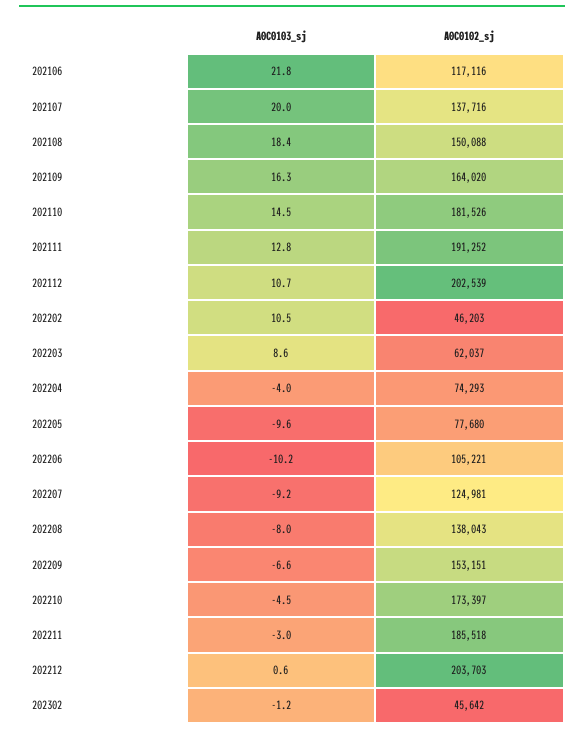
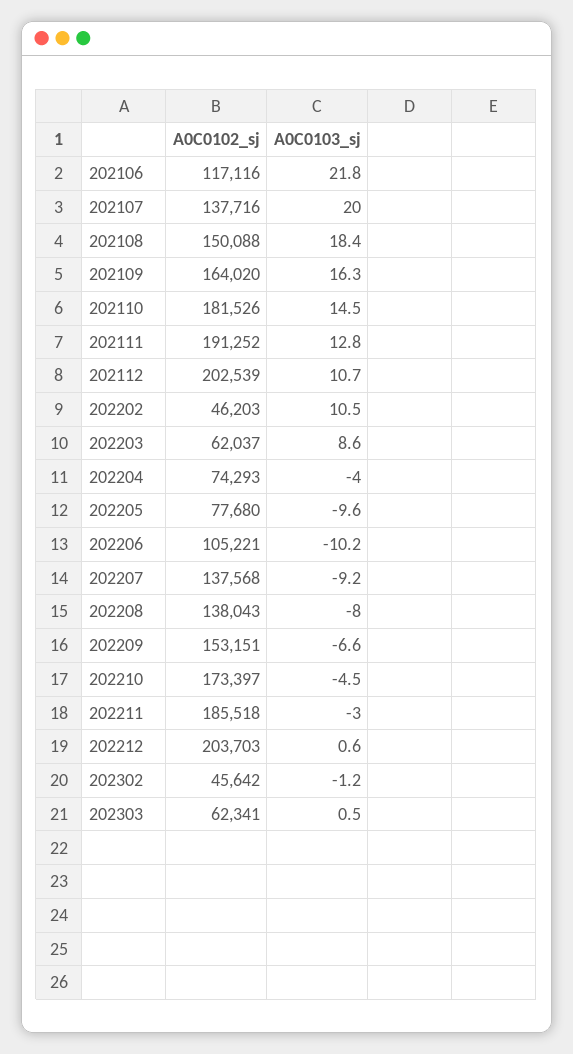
A0C0102_sj, 202207: 124981 -> 137568
A0C0102_sj, 202303: none -> 62341
A0C0103_sj, 202303: none -> 0.5

